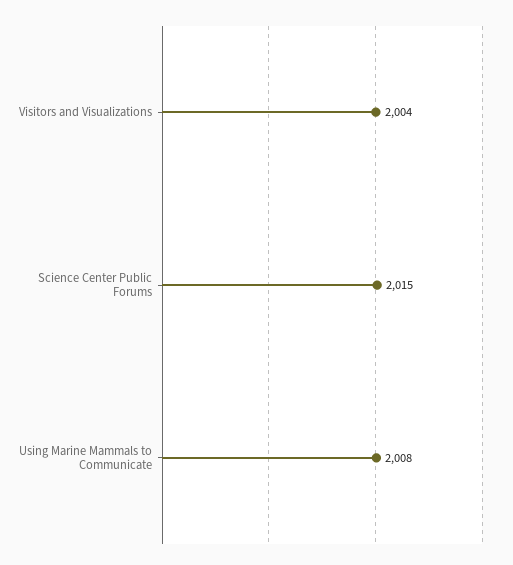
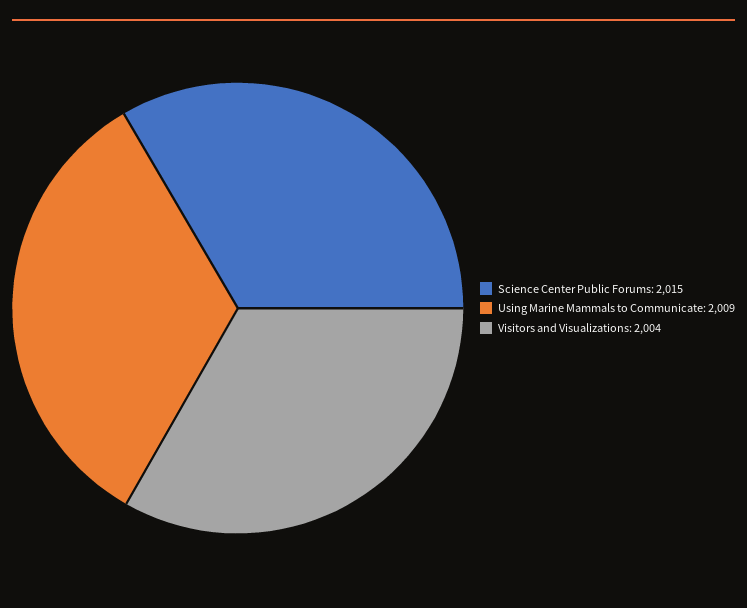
Using Marine Mammals to Communicate: 2008 -> 2009

